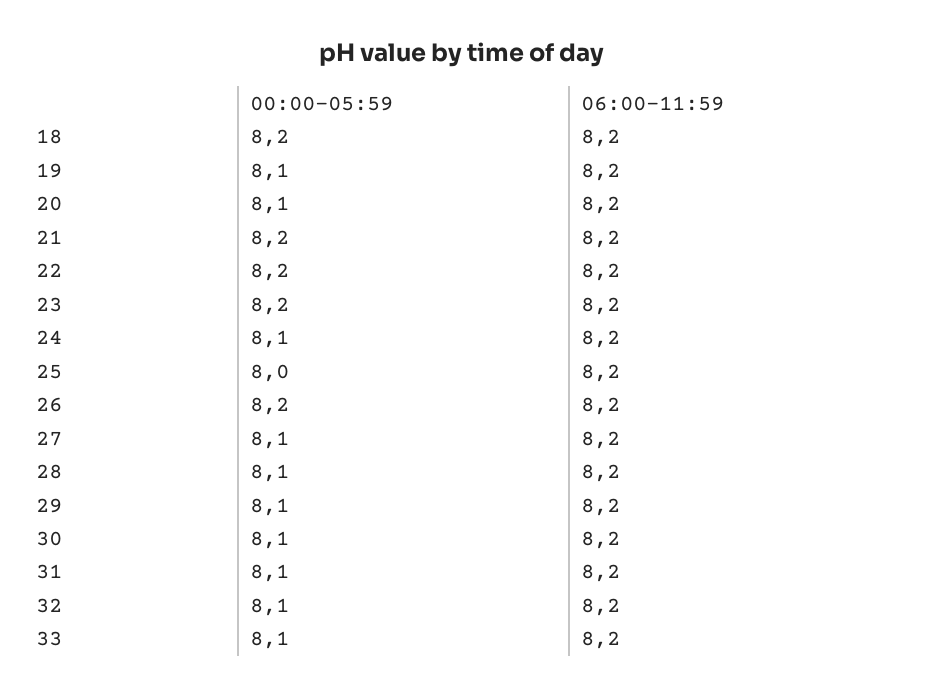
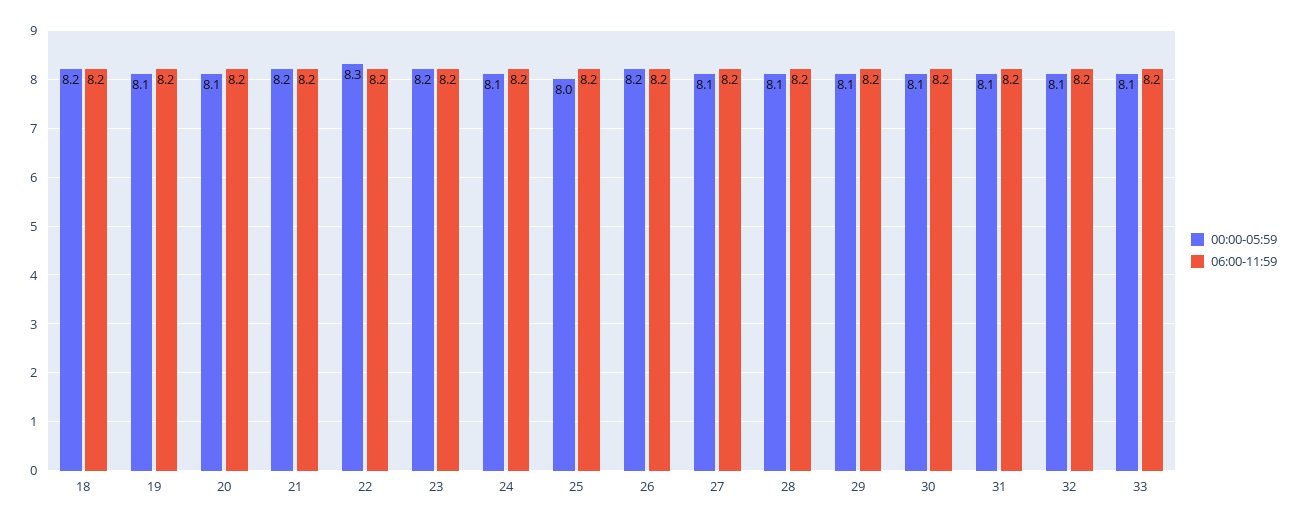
00:00-05:59, 22: 8.2 -> 8.3

